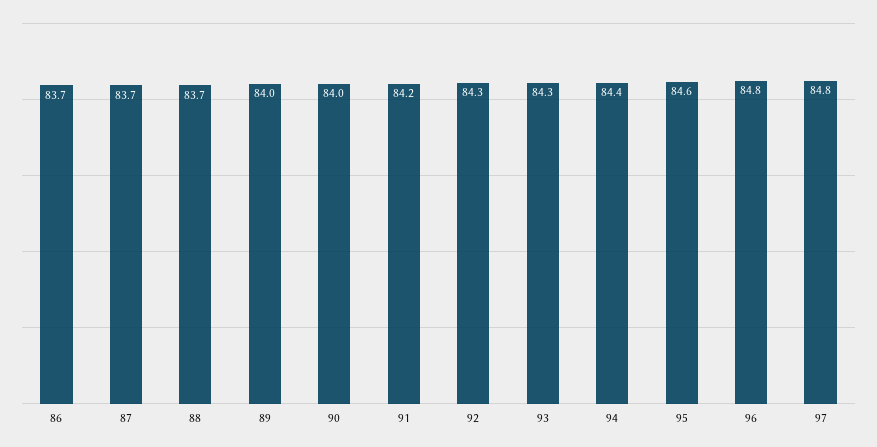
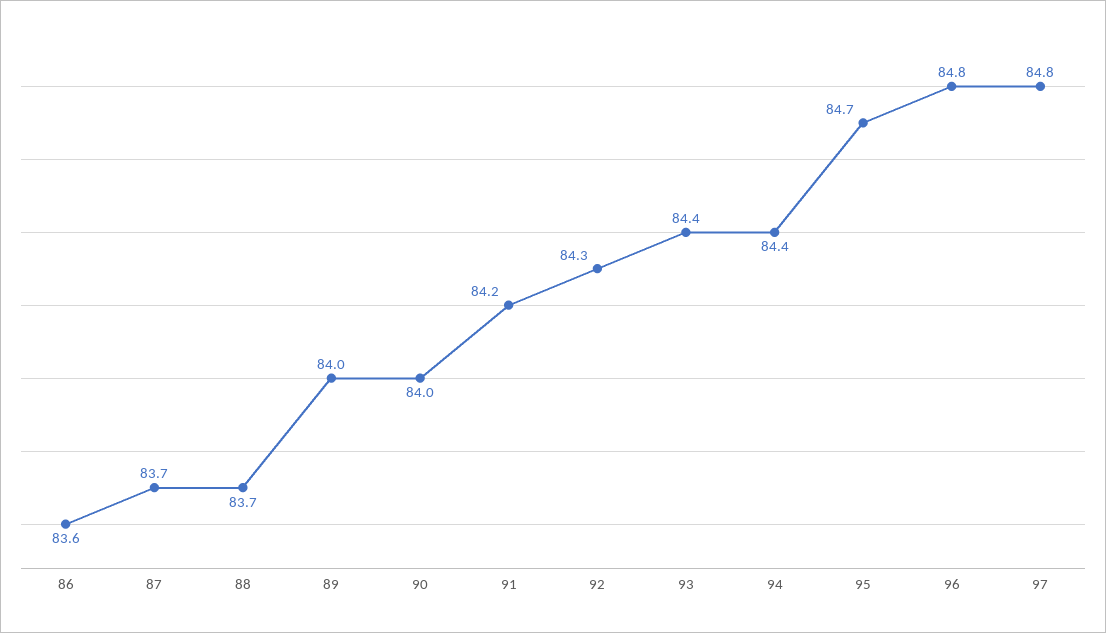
86: 83.7 -> 83.6
93: 84.3 -> 84.4
95: 84.6 -> 84.7

